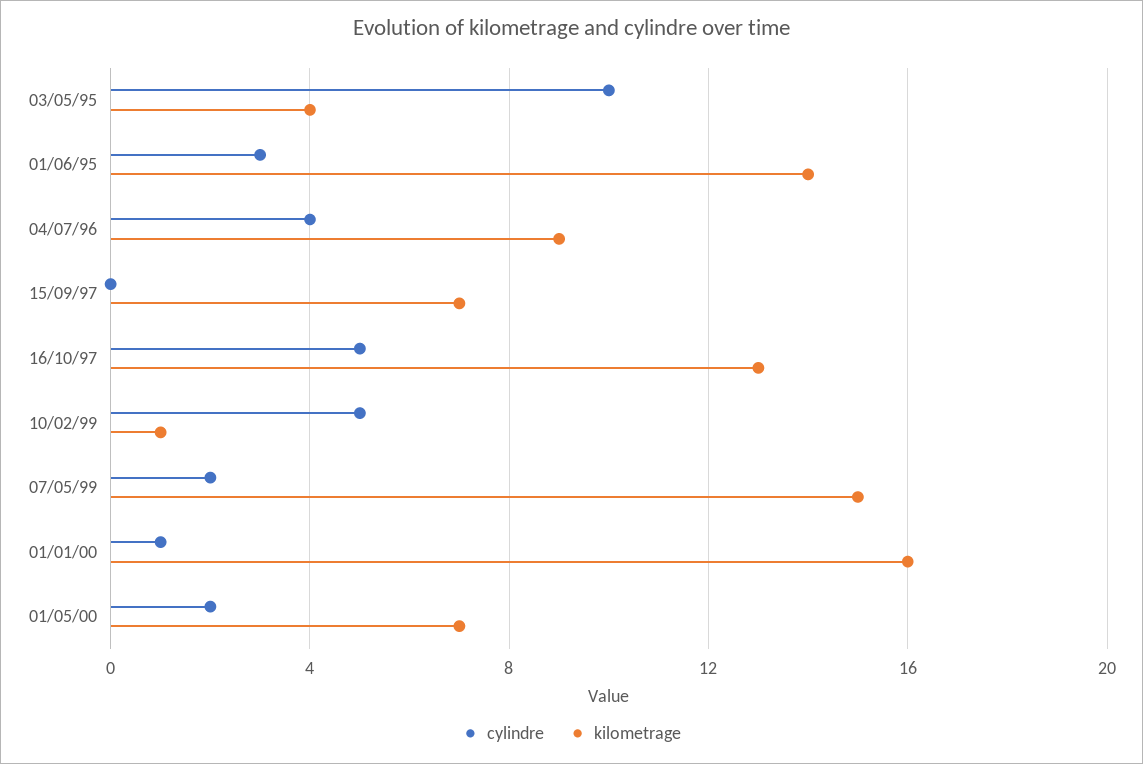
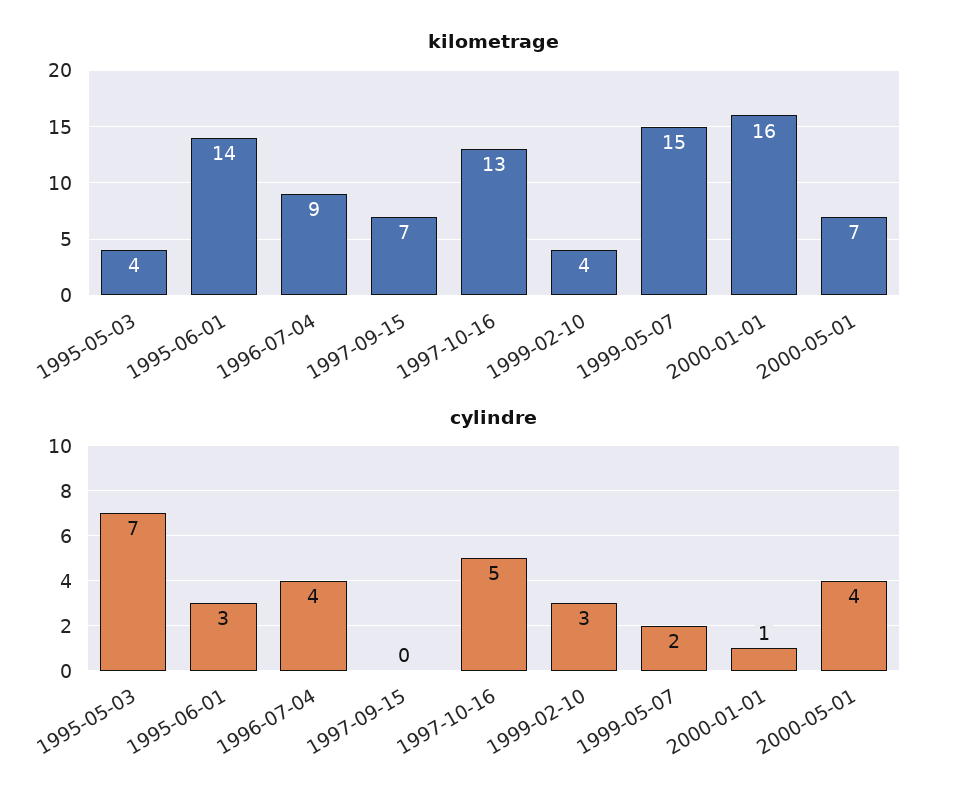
cylindre, 03/05/95: 10 -> 7
cylindre, 10/02/99: 5 -> 3
kilometrage, 10/02/99: 1 -> 4
cylindre, 01/05/00: 2 -> 4

